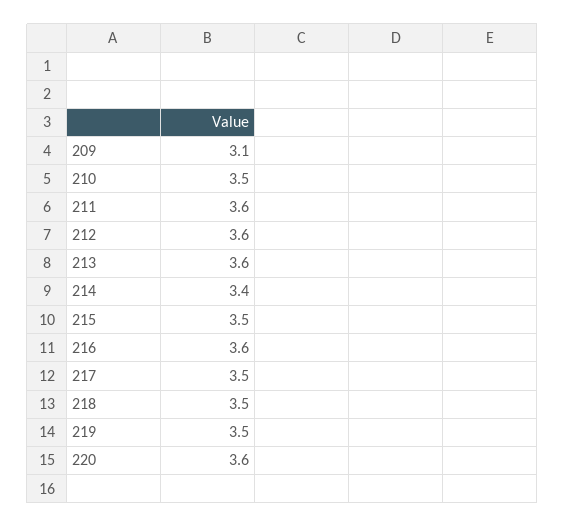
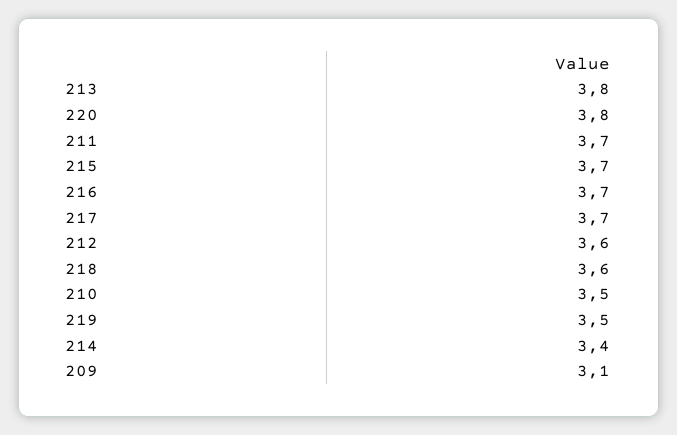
211: 3.6 -> 3.7
213: 3.6 -> 3.8
215: 3.5 -> 3.7
216: 3.6 -> 3.7
217: 3.5 -> 3.7
218: 3.5 -> 3.6
220: 3.6 -> 3.8

